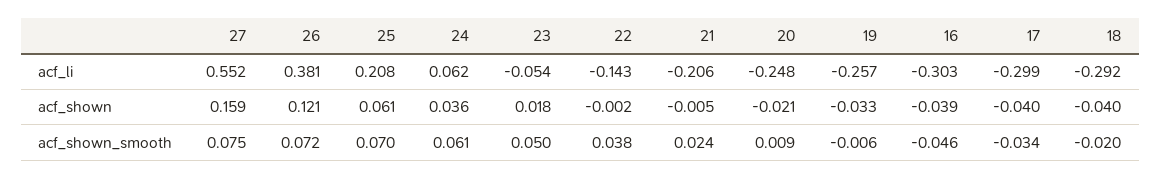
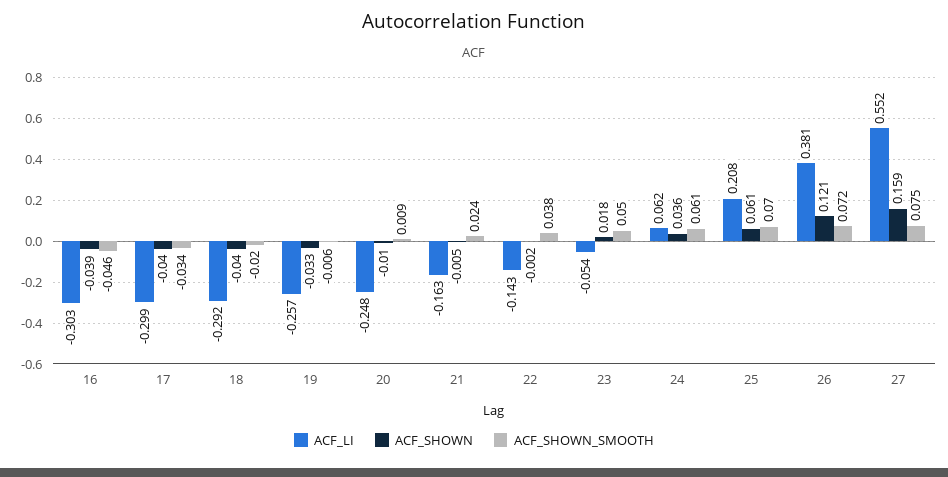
acf_li, 21: -0.206 -> -0.163
acf_shown, 20: -0.021 -> -0.01

